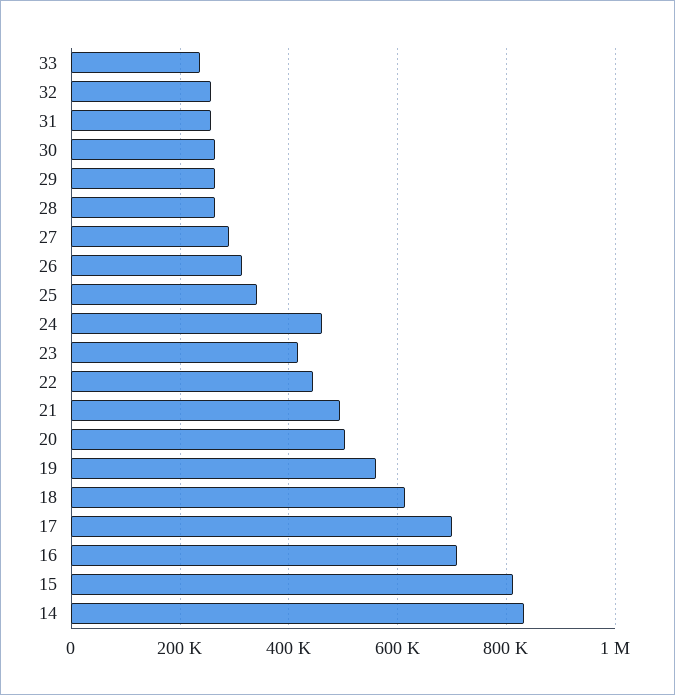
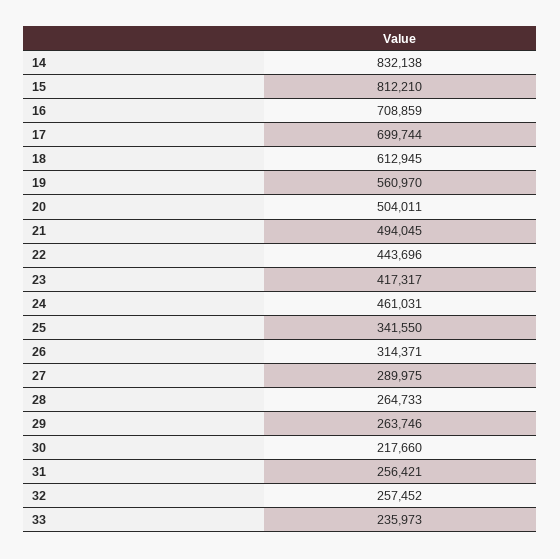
30: 260000 -> 217660

